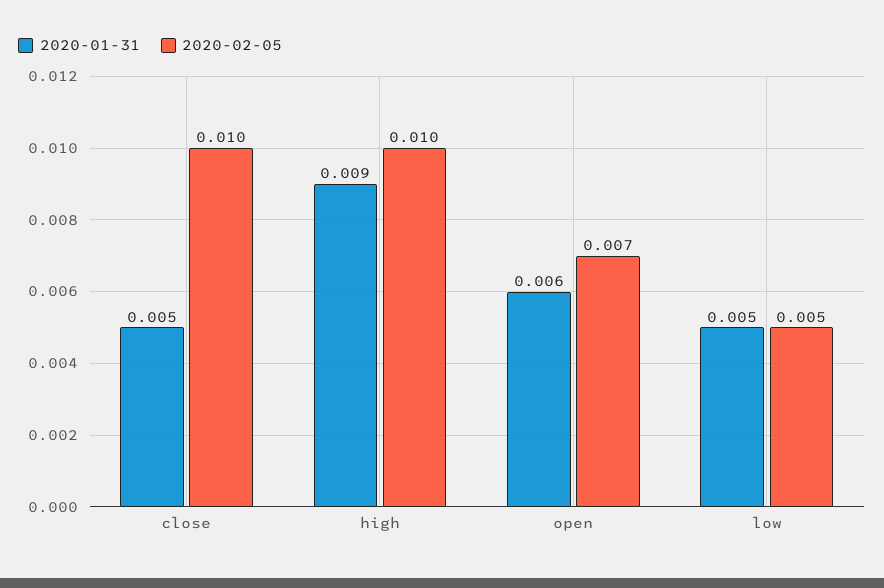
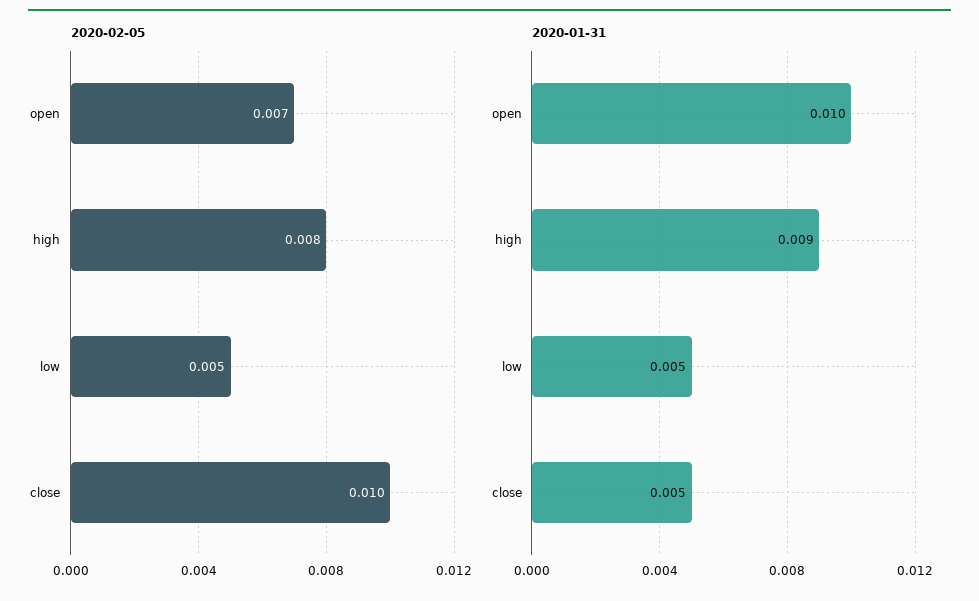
2020-02-05, high: 0.01 -> 0.008
2020-01-31, open: 0.006 -> 0.01

